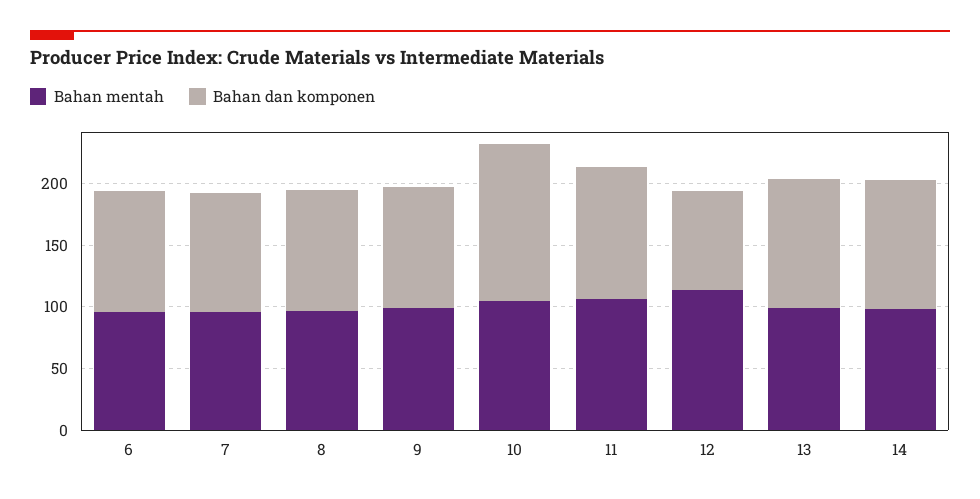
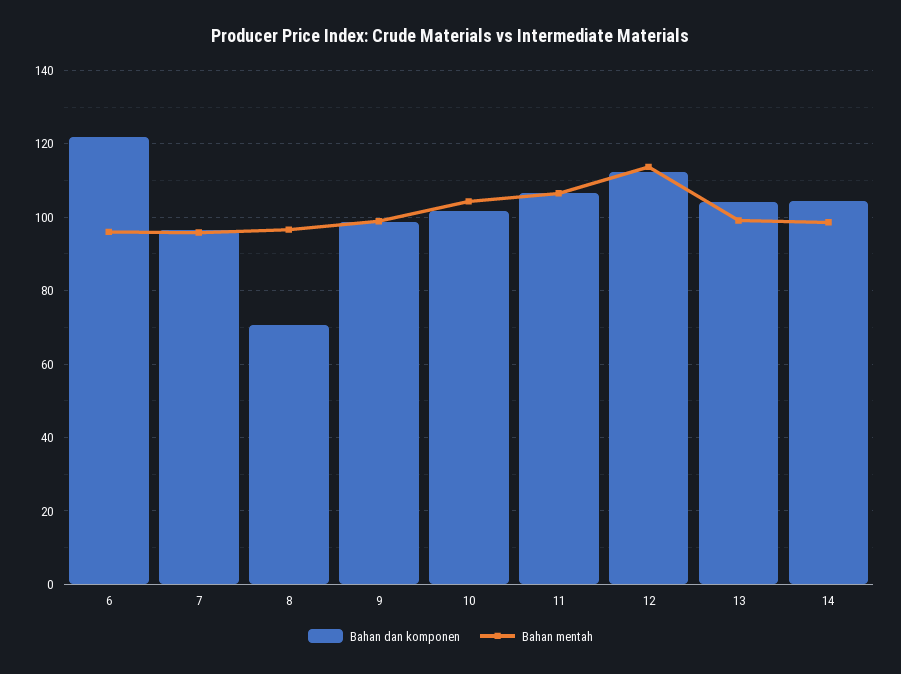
Bahan dan komponen, 6: 100 -> 122
Bahan dan komponen, 8: 100 -> 70
Bahan dan komponen, 10: 130 -> 102
Bahan dan komponen, 12: 80 -> 112

